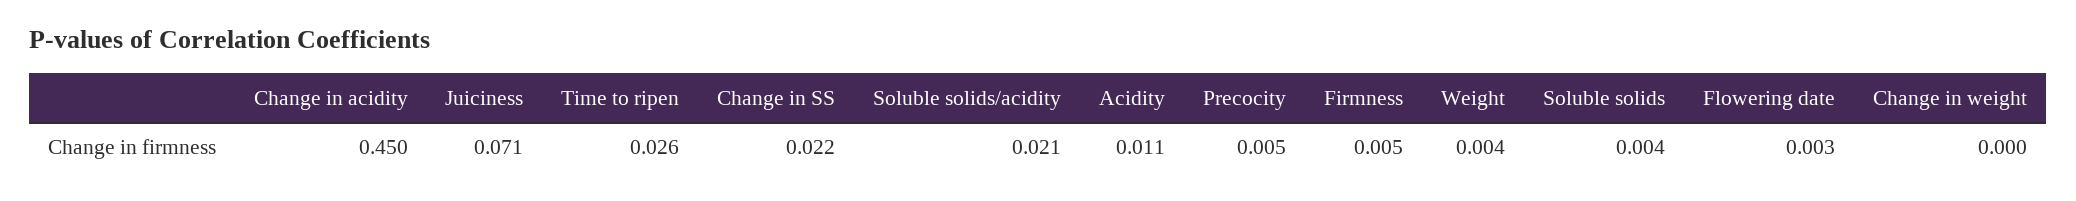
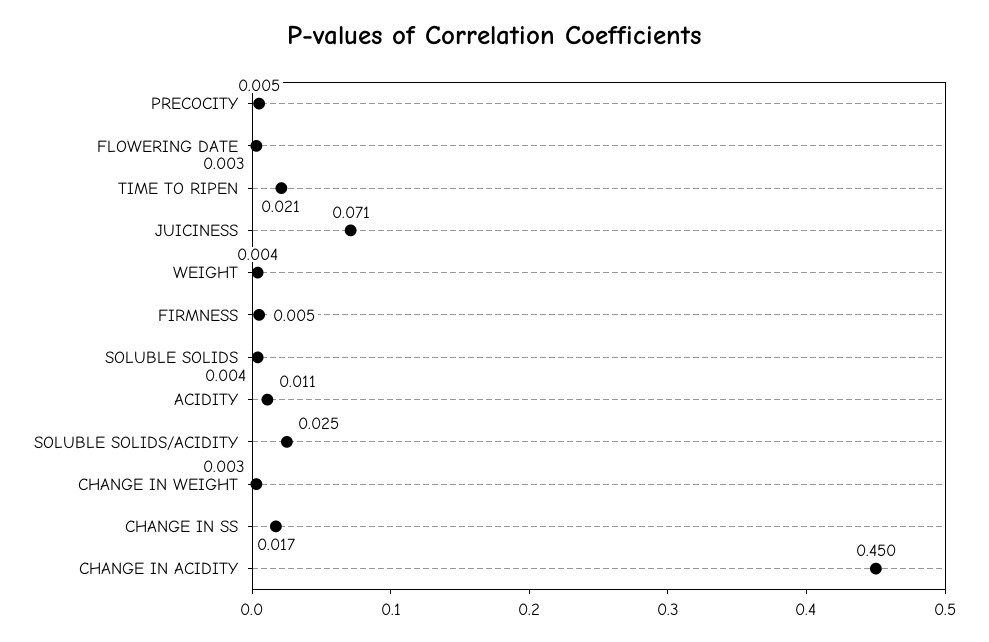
Time to ripen: 0.026 -> 0.021
Change in SS: 0.022 -> 0.017
Soluble solids/acidity: 0.021 -> 0.025
Change in weight: 0 -> 0.003

